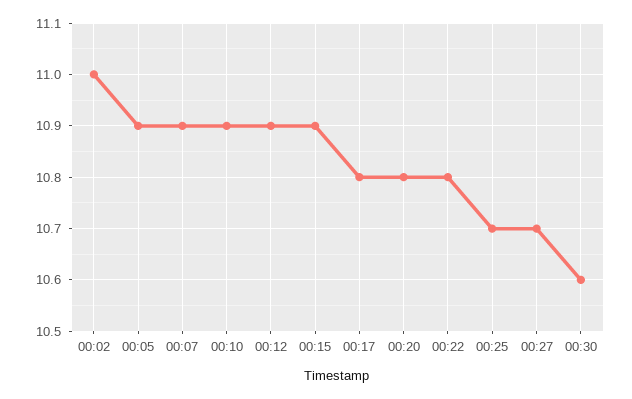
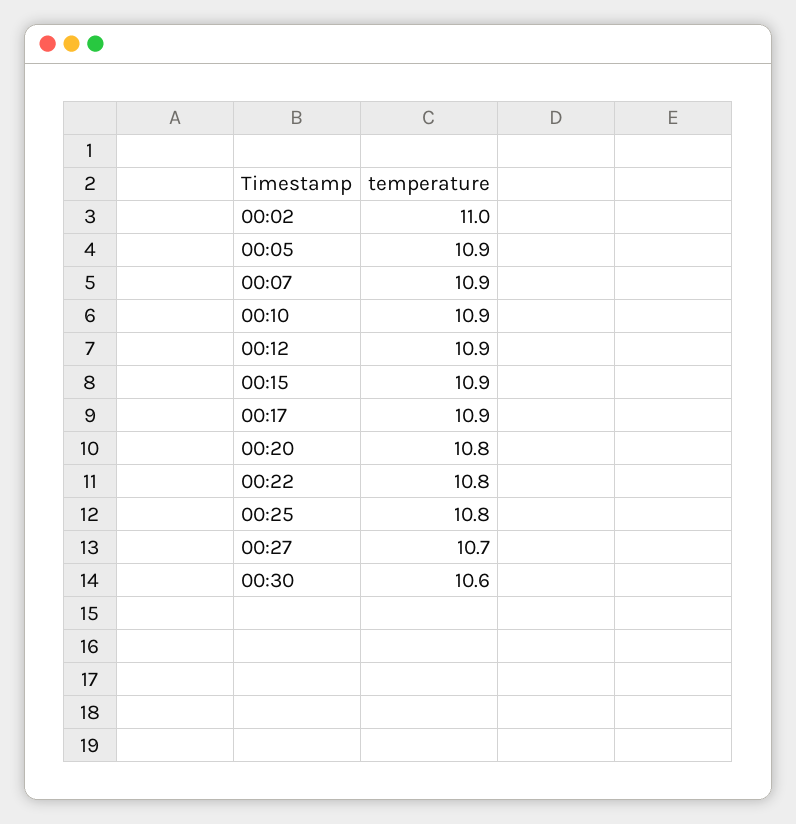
00:17: 10.8 -> 10.9
00:25: 10.7 -> 10.8

